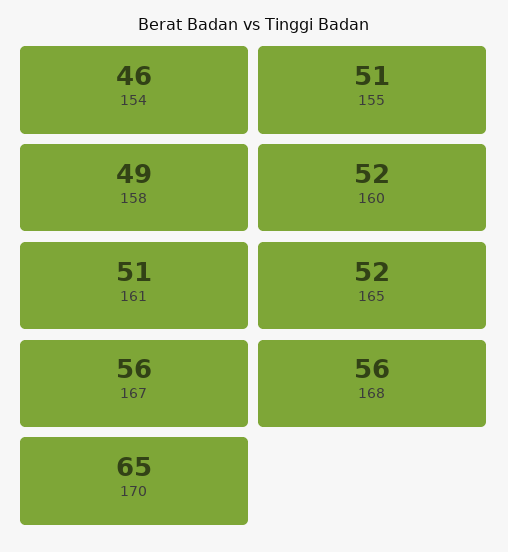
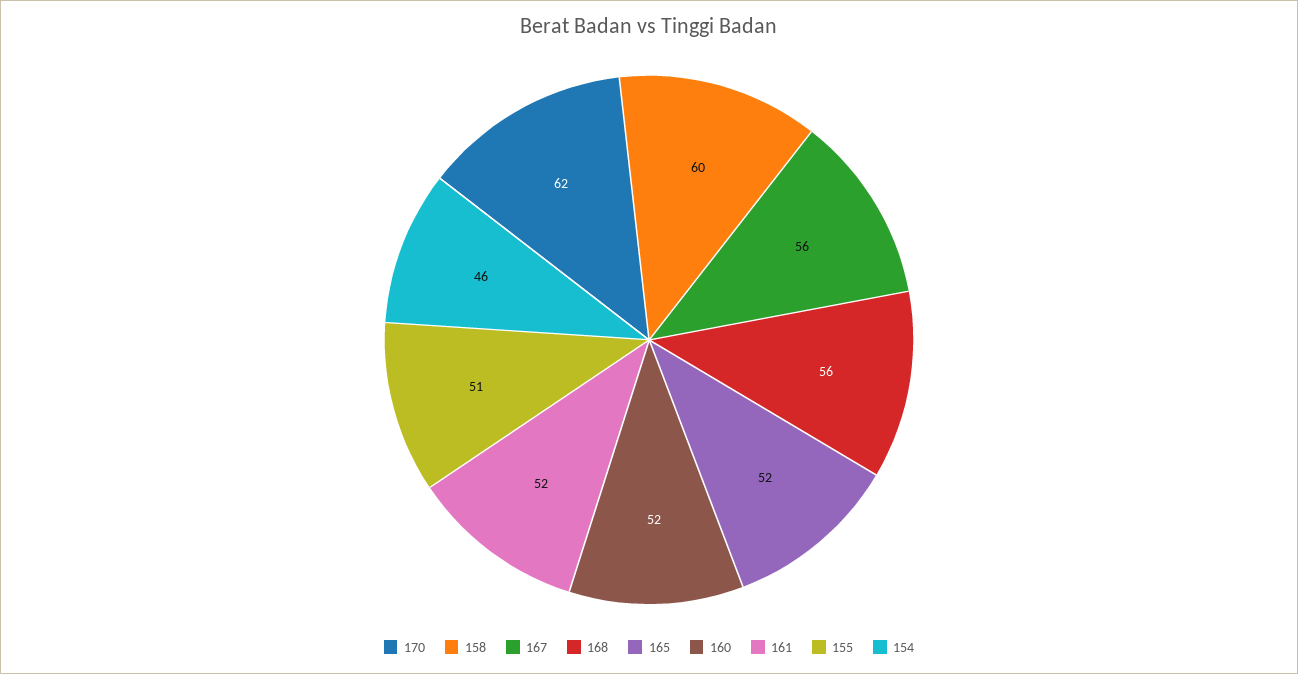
158: 49 -> 60
161: 51 -> 52
170: 65 -> 62

